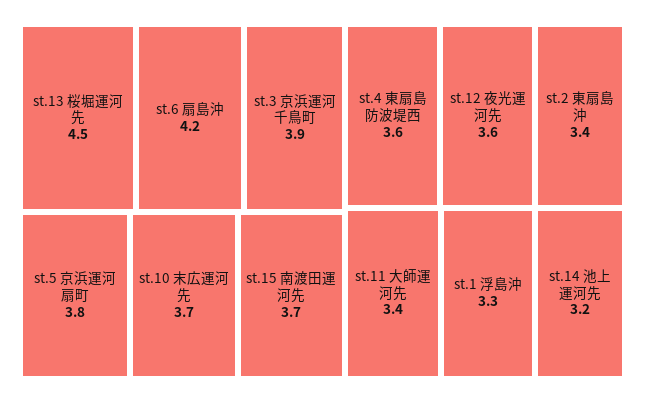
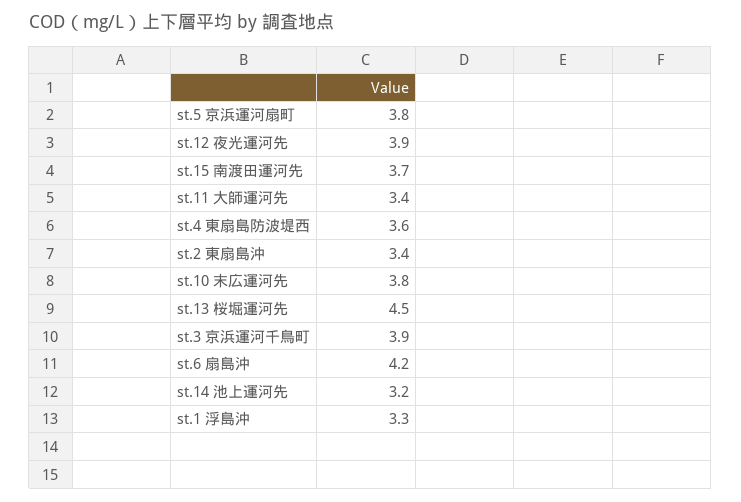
st.10 末広運河先: 3.7 -> 3.8
st.12 夜光運河先: 3.6 -> 3.9

